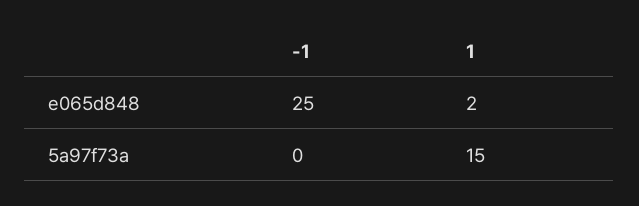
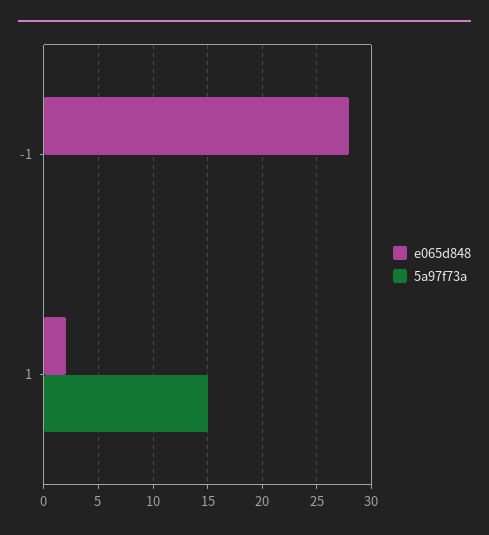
e065d848, -1: 25 -> 28

